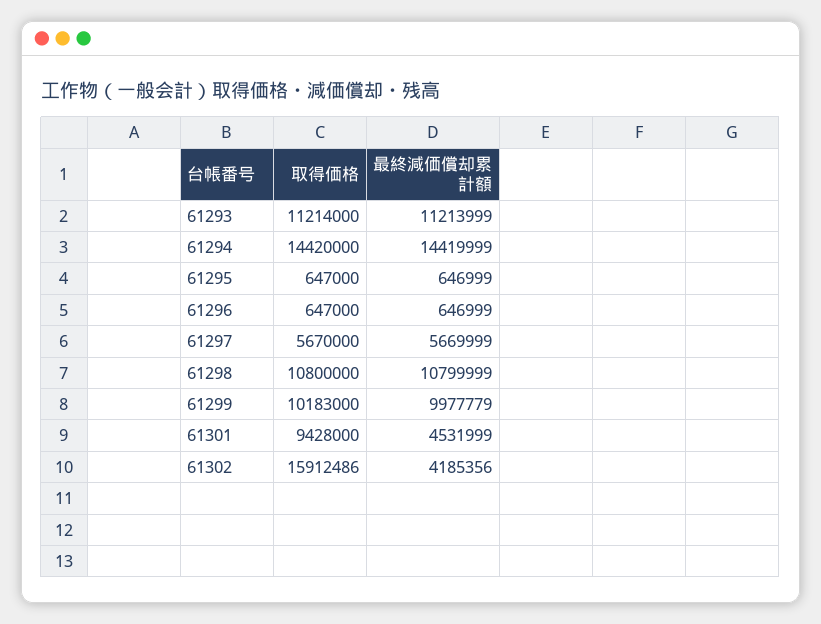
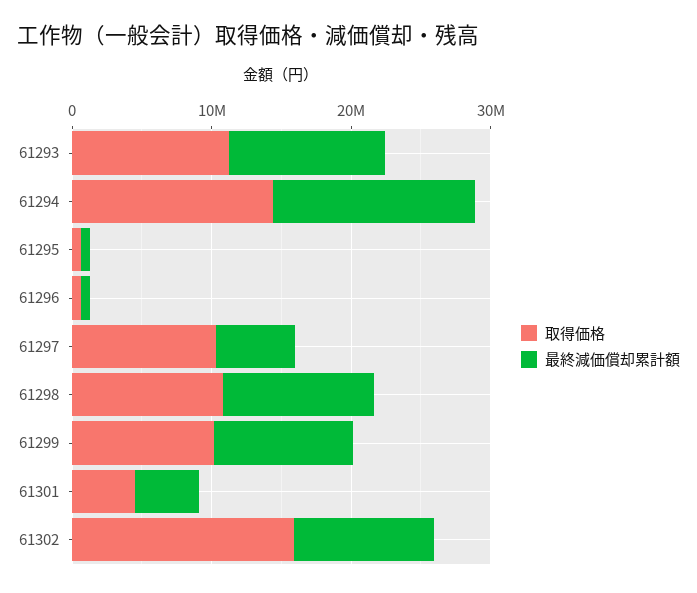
取得価格, 61297: 5670000 -> 10000000
取得価格, 61301: 9428000 -> 4000000
最終減価償却累計額, 61302: 4185356 -> 10000000

